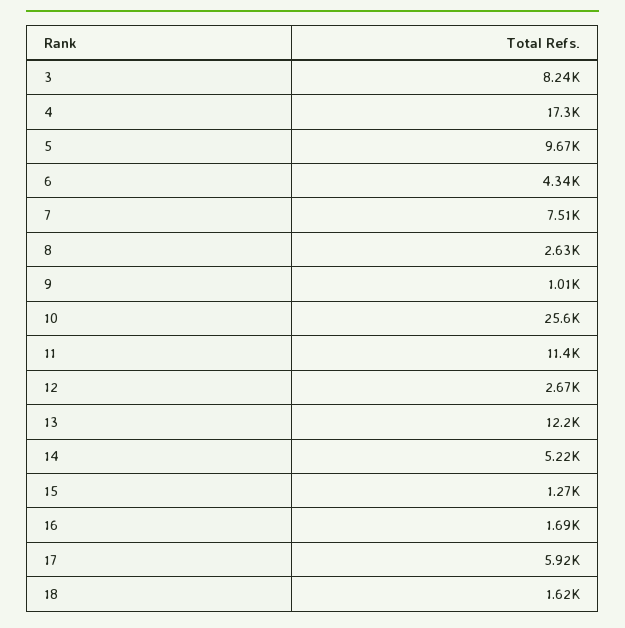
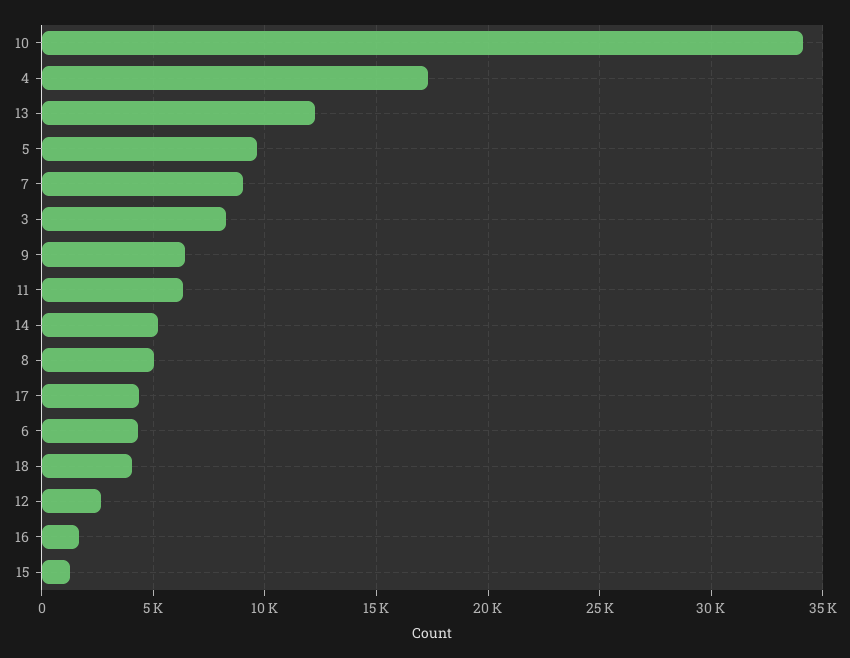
7: 7510 -> 9000
8: 2630 -> 5000
9: 1010 -> 6500
10: 25600 -> 34000
11: 11400 -> 6500
17: 5920 -> 4500
18: 1620 -> 4000

